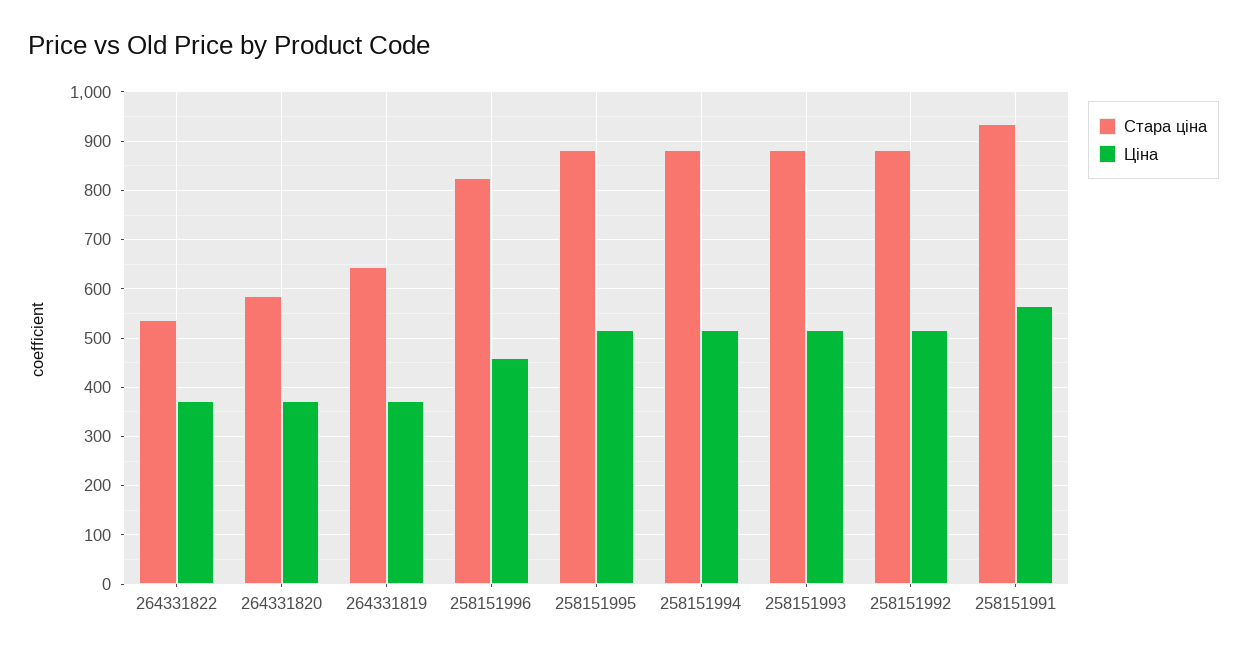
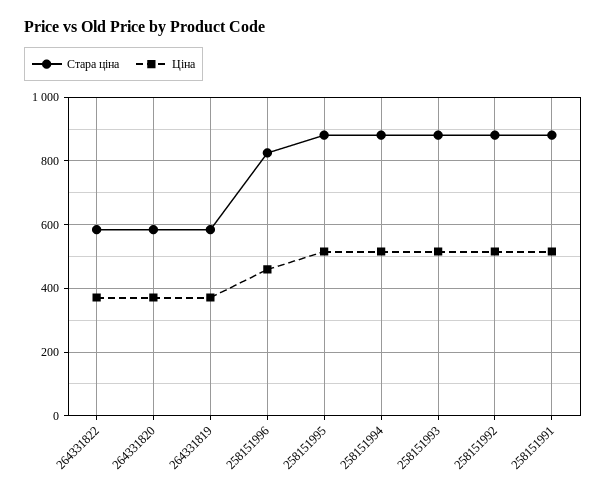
Стара ціна, 264331822: 540 -> 580
Стара ціна, 264331819: 640 -> 580
Стара ціна, 258151991: 940 -> 880
Ціна, 258151991: 560 -> 520

